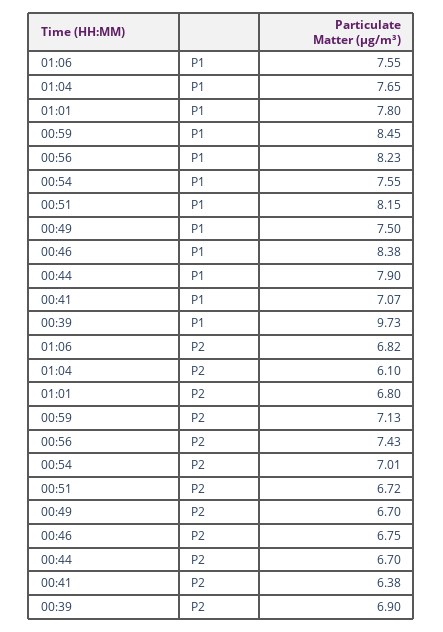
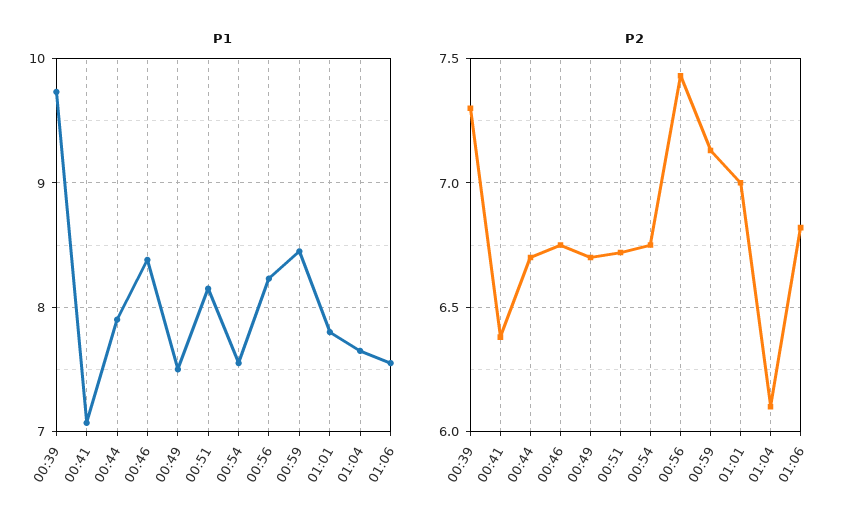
P2, 01:01: 6.8 -> 7
P2, 00:54: 7.01 -> 6.75
P2, 00:39: 6.9 -> 7.3

